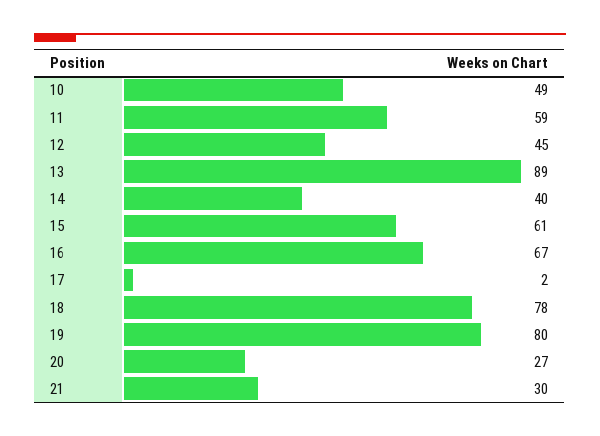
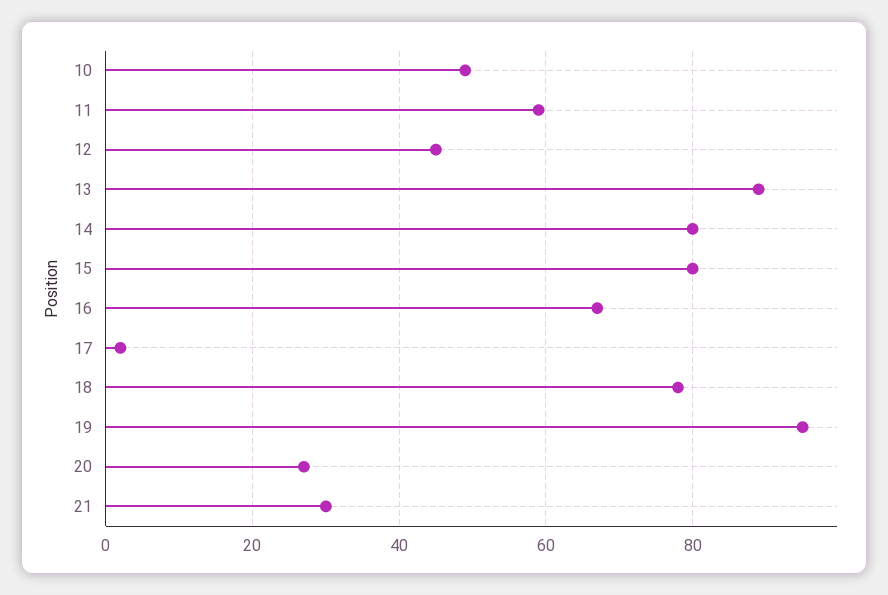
14: 40 -> 80
15: 61 -> 80
19: 80 -> 95

